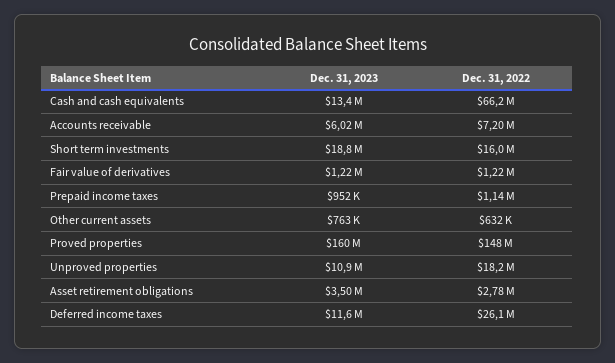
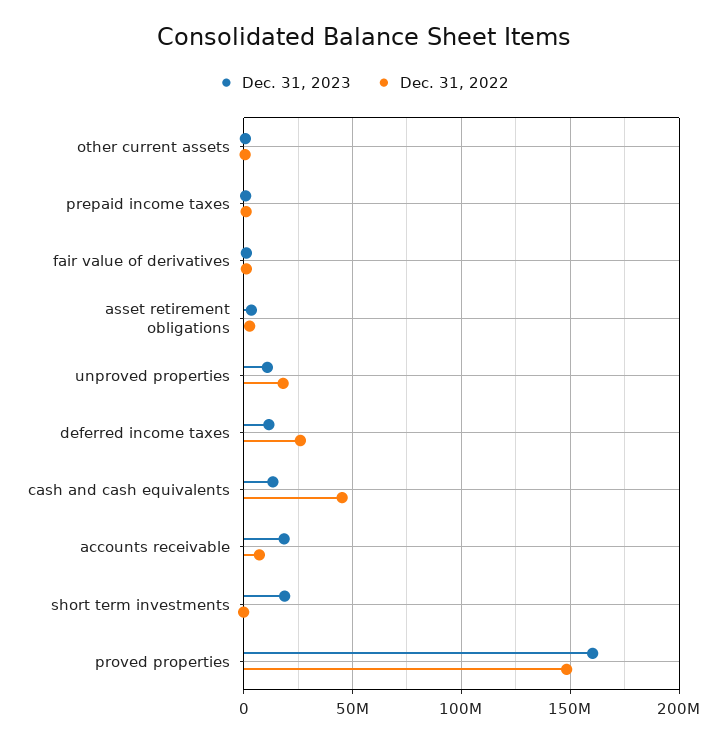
Dec. 31, 2022, Cash and cash equivalents: 66200000 -> 45000000
Dec. 31, 2023, Accounts receivable: 6020000 -> 20000000
Dec. 31, 2022, Short term investments: 16000000 -> 0

